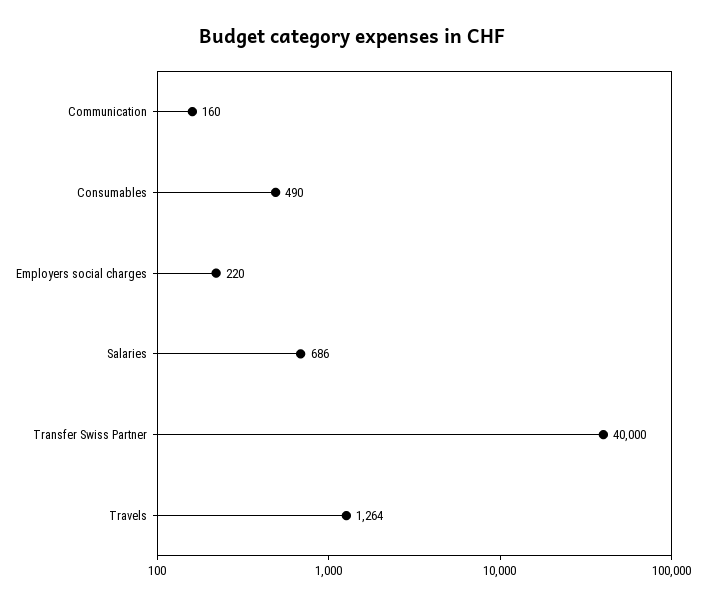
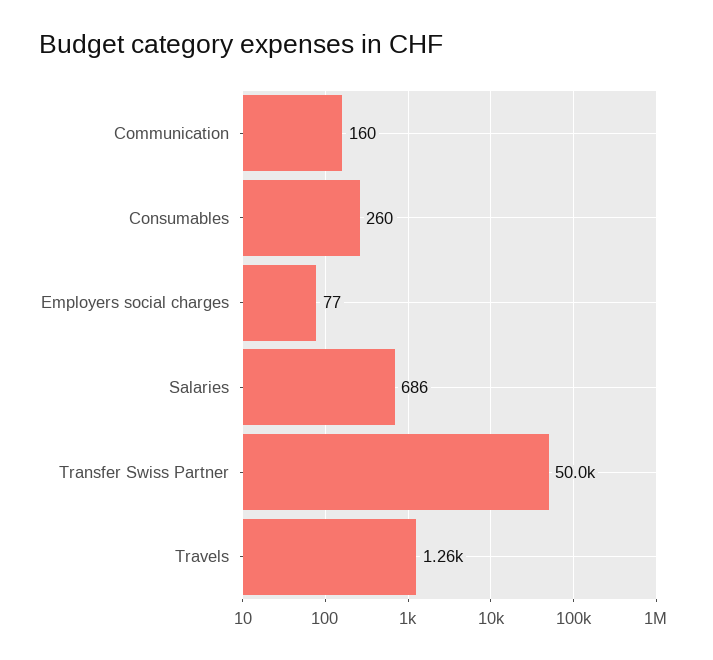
Consumables: 490 -> 260
Employers social charges: 220 -> 77
Transfer Swiss Partner: 40000 -> 50000

